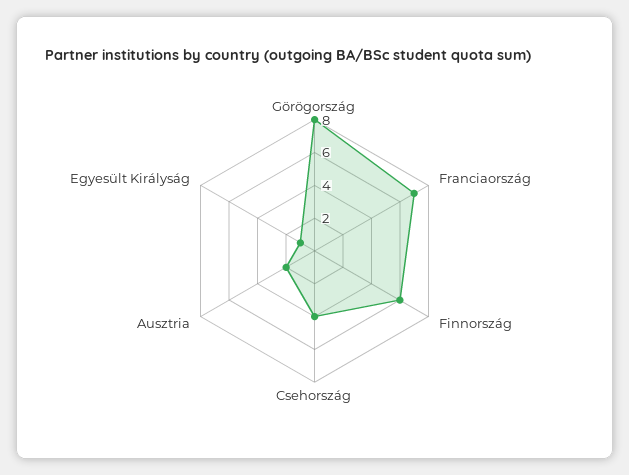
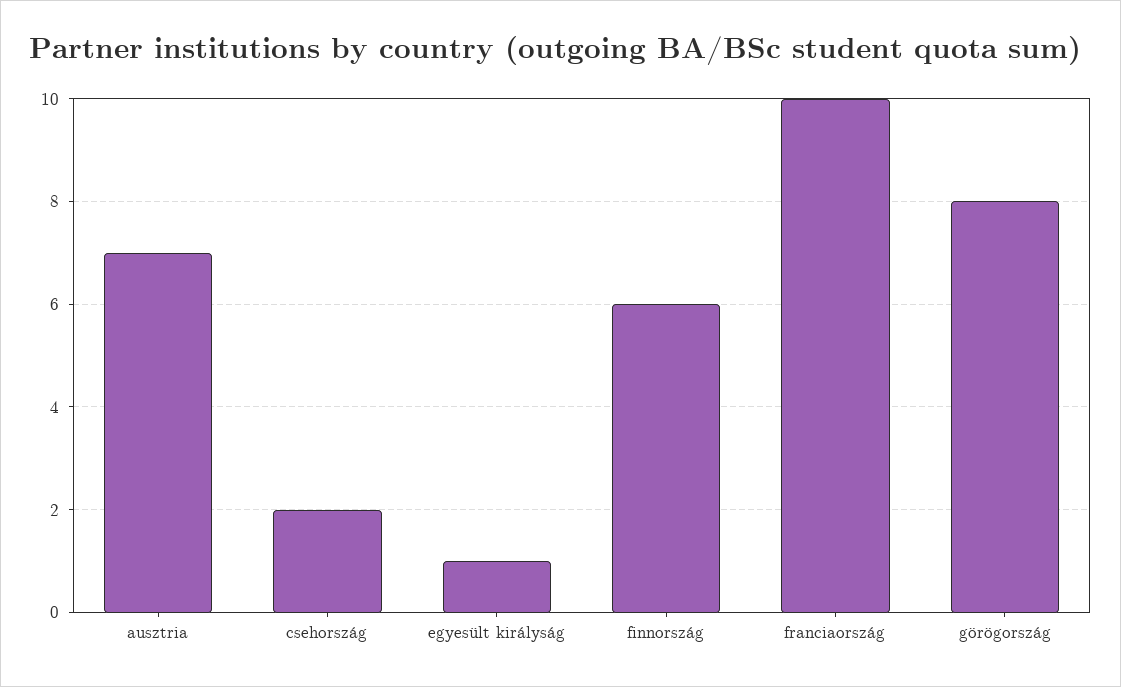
Franciaország: 7 -> 10
Csehország: 4 -> 2
Ausztria: 2 -> 7

